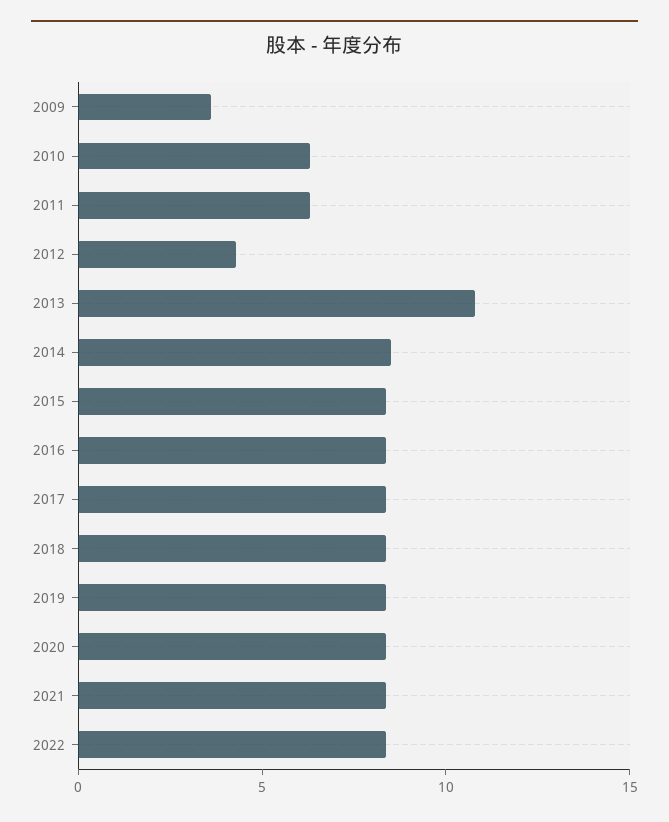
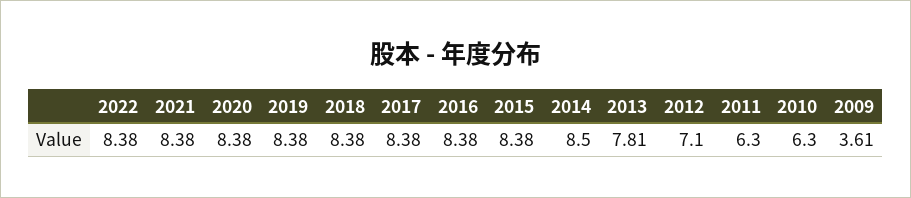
2012: 4 -> 7.1
2013: 11 -> 7.81

